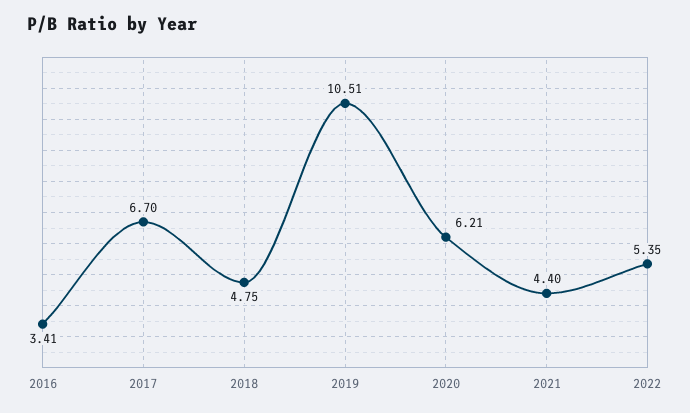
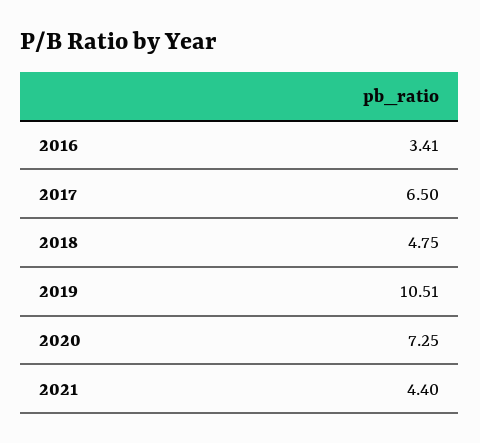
2017: 6.7 -> 6.5
2020: 6.21 -> 7.25
2022: 5.35 -> none

